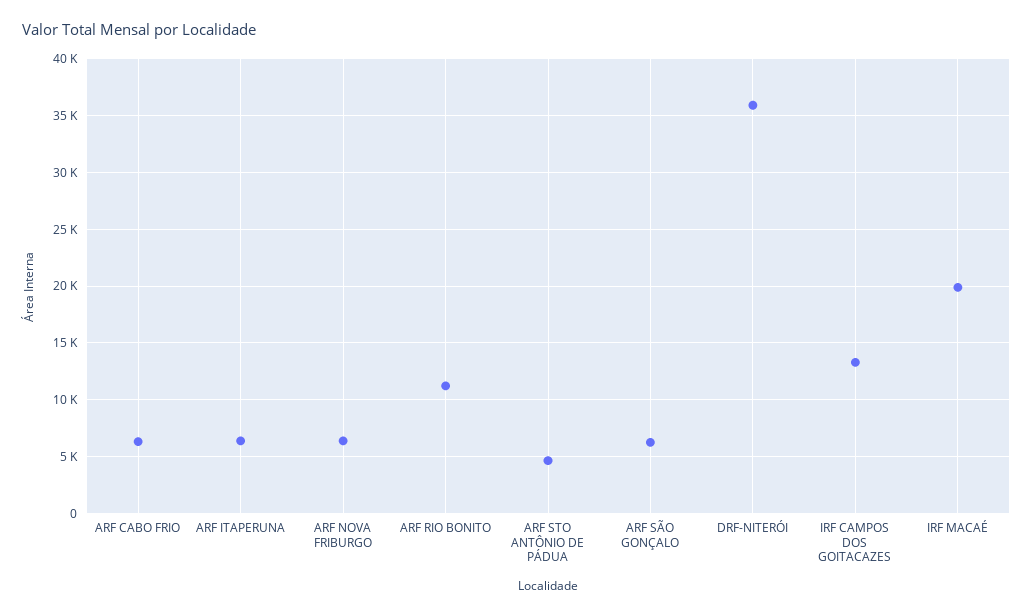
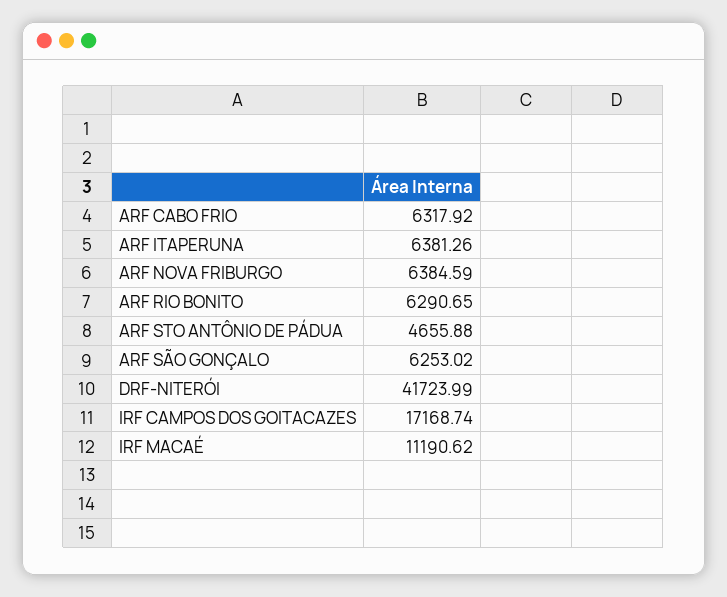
ARF RIO BONITO: 11000 -> 6290.65
DRF-NITERÓI: 36000 -> 41723.99
IRF CAMPOS DOS GOITACAZES: 13000 -> 17168.74
IRF MACAÉ: 20000 -> 11190.62

